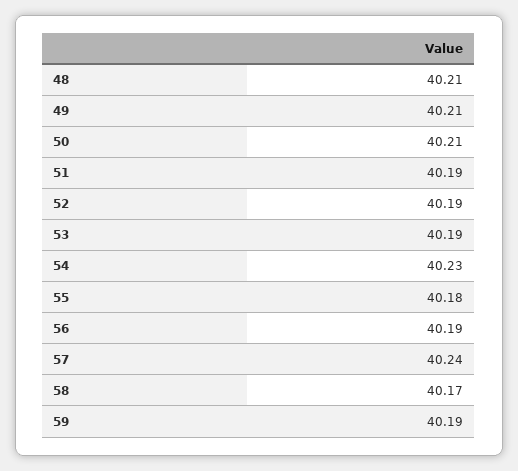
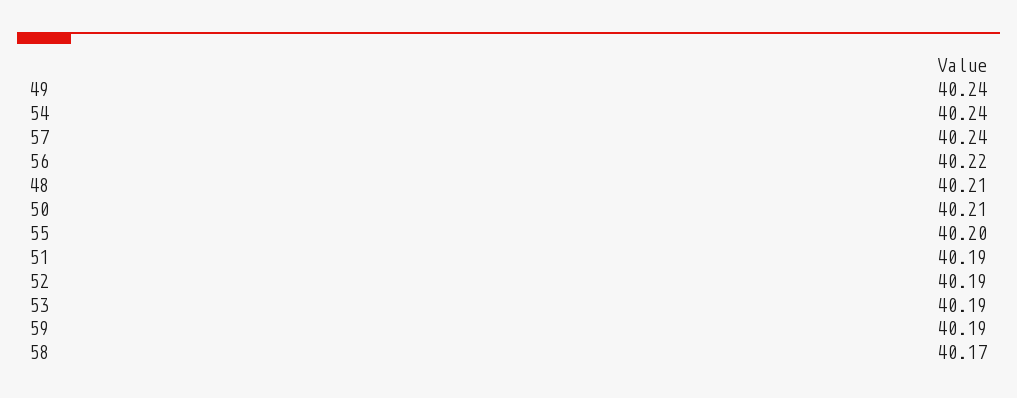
49: 40.21 -> 40.24
54: 40.23 -> 40.24
55: 40.18 -> 40.2
56: 40.19 -> 40.22

